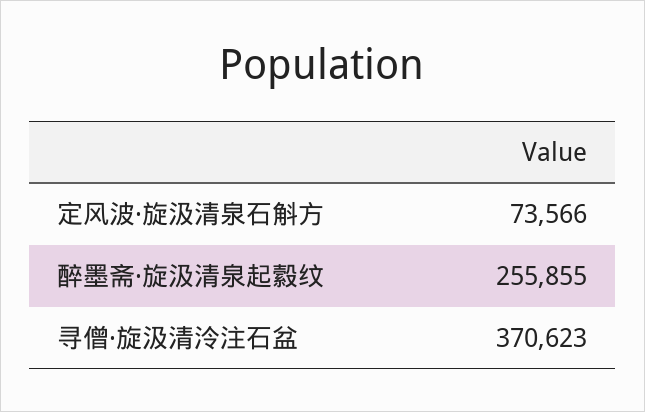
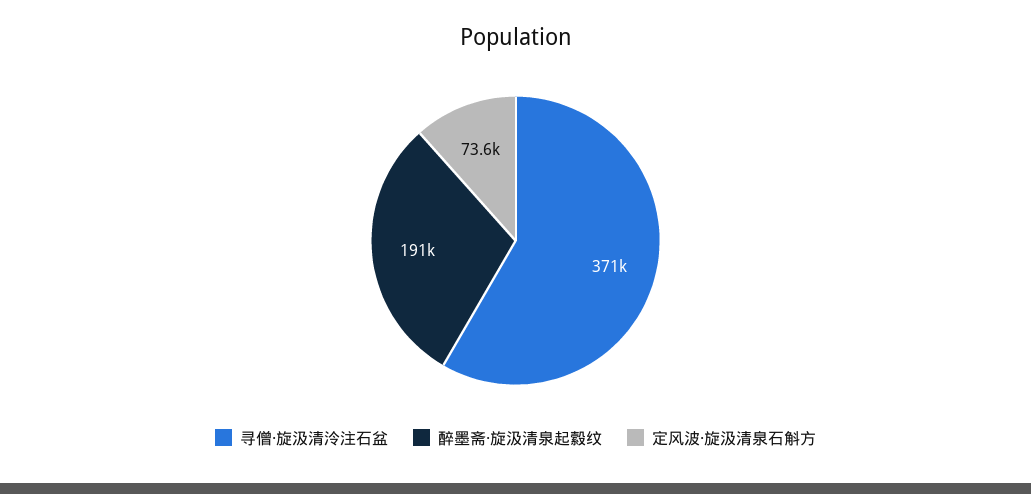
醉墨斋·旋汲清泉起縠纹: 255855 -> 191000

